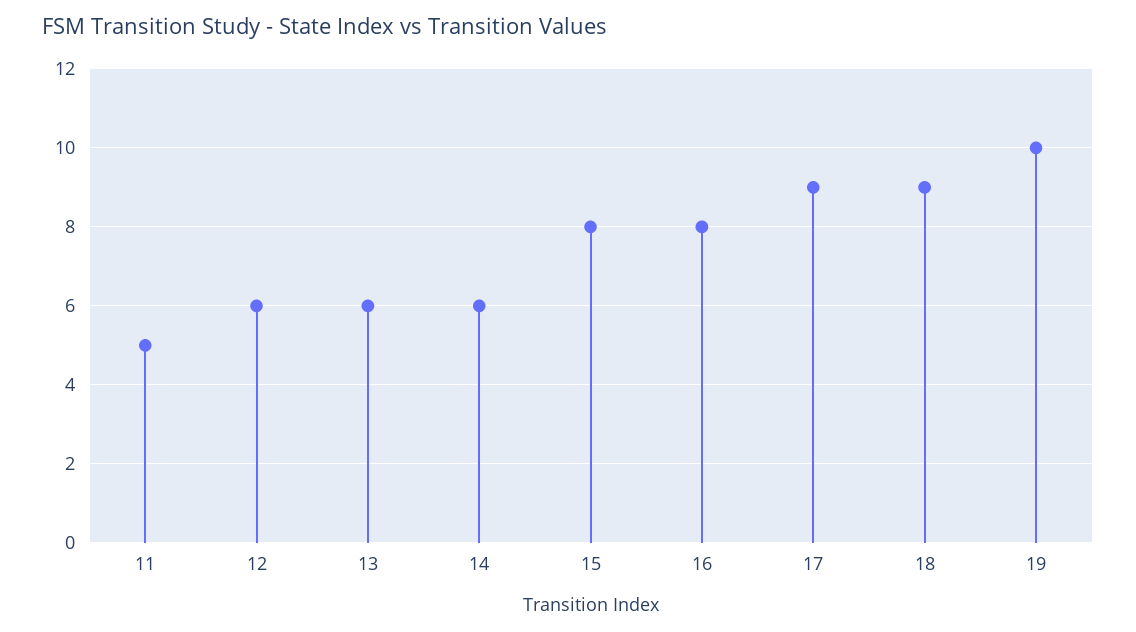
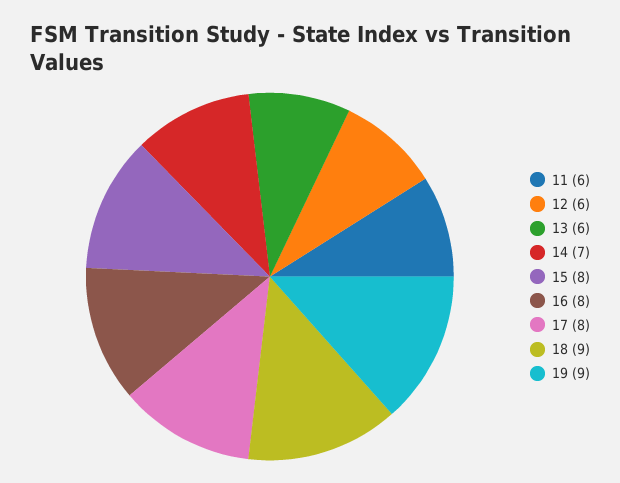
11: 5 -> 6
14: 6 -> 7
17: 9 -> 8
19: 10 -> 9

